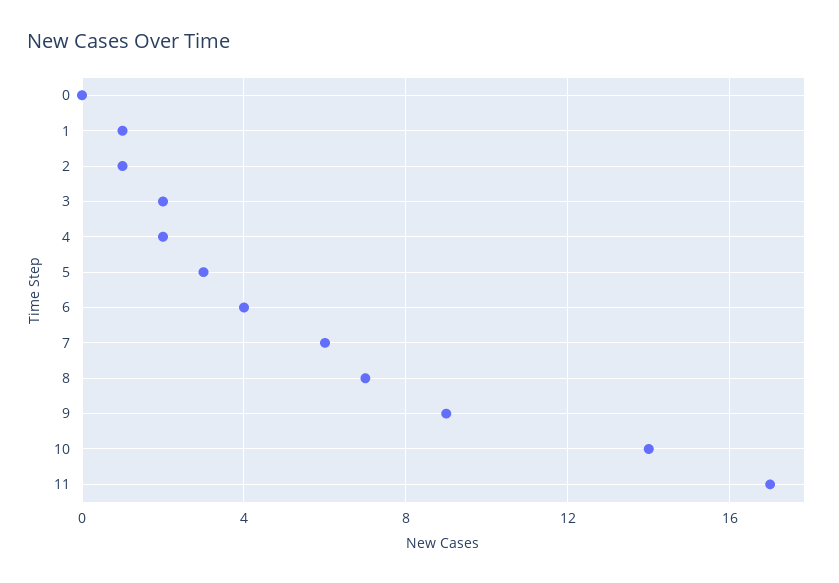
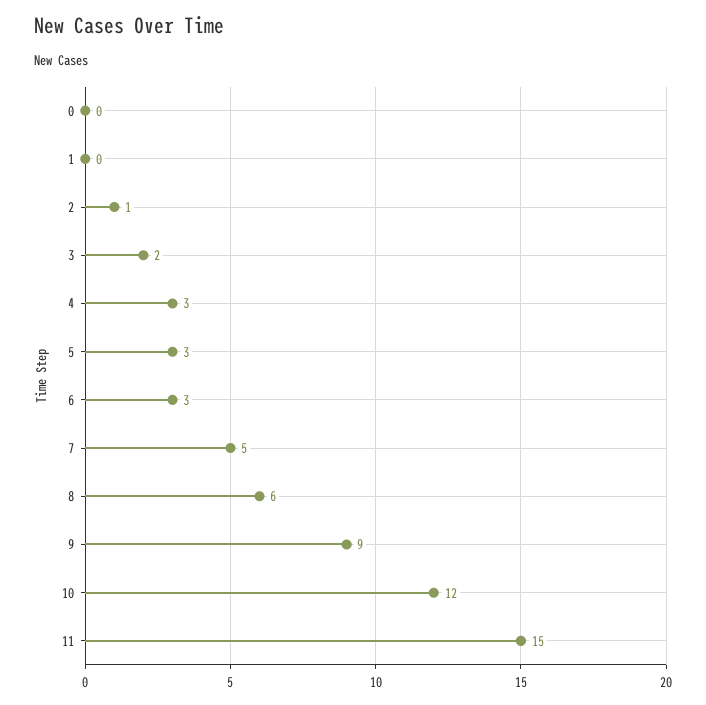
1: 1 -> 0
4: 2 -> 3
6: 4 -> 3
7: 6 -> 5
8: 7 -> 6
10: 14 -> 12
11: 17 -> 15

